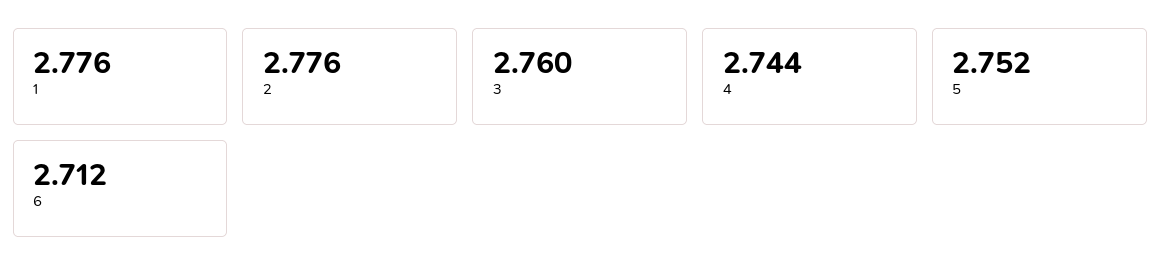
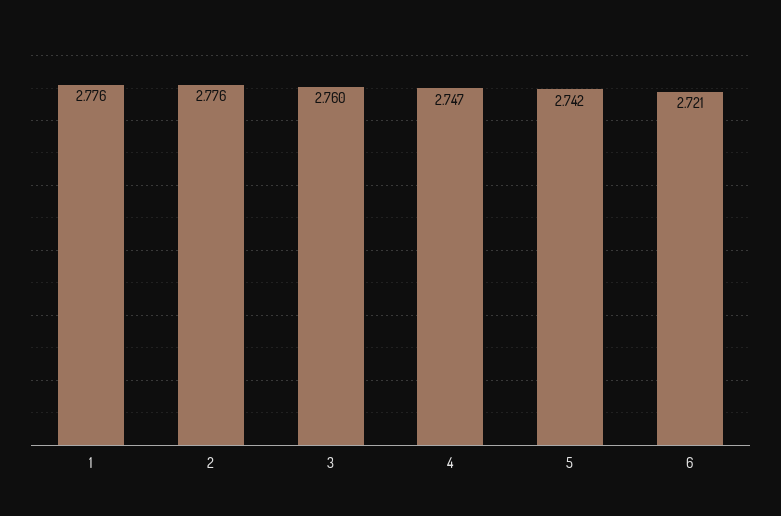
4: 2.744 -> 2.747
5: 2.752 -> 2.742
6: 2.712 -> 2.721

